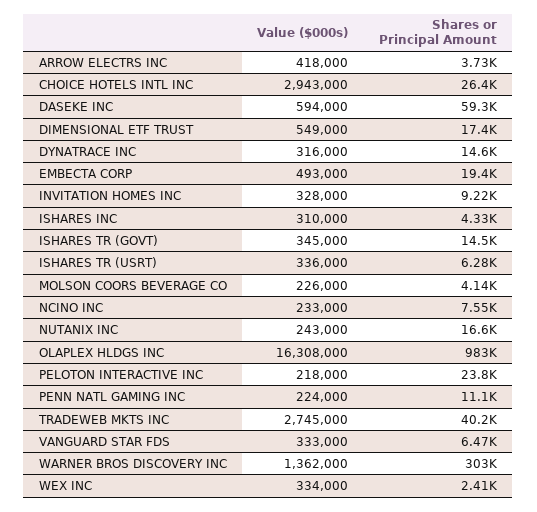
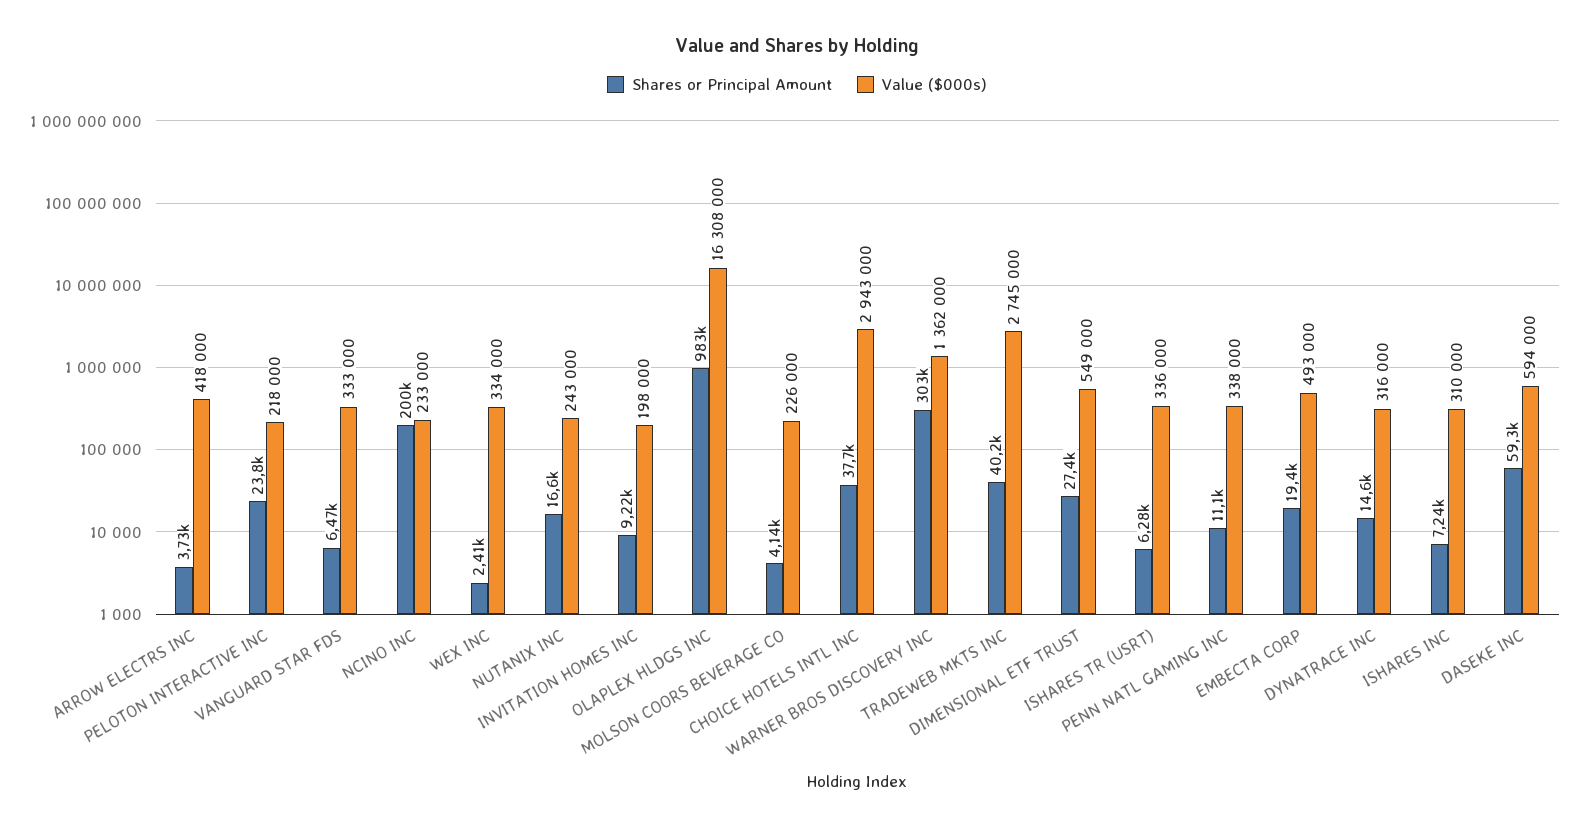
Shares or Principal Amount, CHOICE HOTELS INTL INC: 26400 -> 37700
Shares or Principal Amount, DIMENSIONAL ETF TRUST: 17400 -> 27400
Value ($000s), INVITATION HOMES INC: 328000 -> 198000
Shares or Principal Amount, ISHARES INC: 4330 -> 7240
Value ($000s), ISHARES TR (GOVT): 345000 -> none
Shares or Principal Amount, ISHARES TR (GOVT): 14500 -> none
Shares or Principal Amount, NCINO INC: 7550 -> 200000
Value ($000s), PENN NATL GAMING INC: 224000 -> 338000

